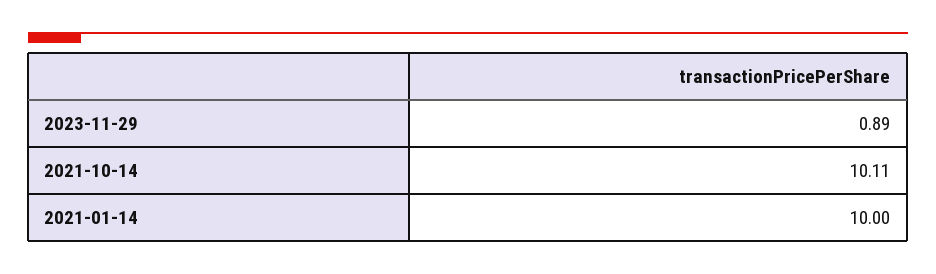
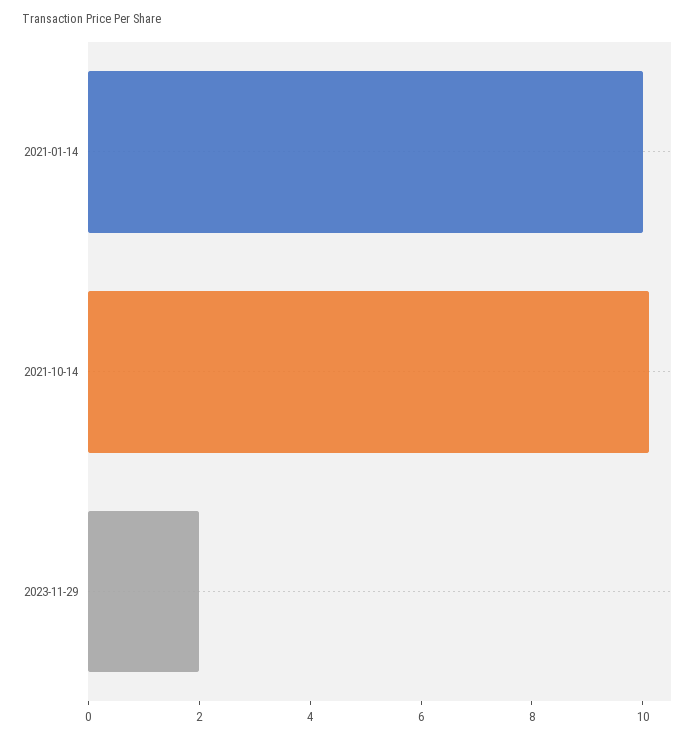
2023-11-29: 0.89 -> 2

